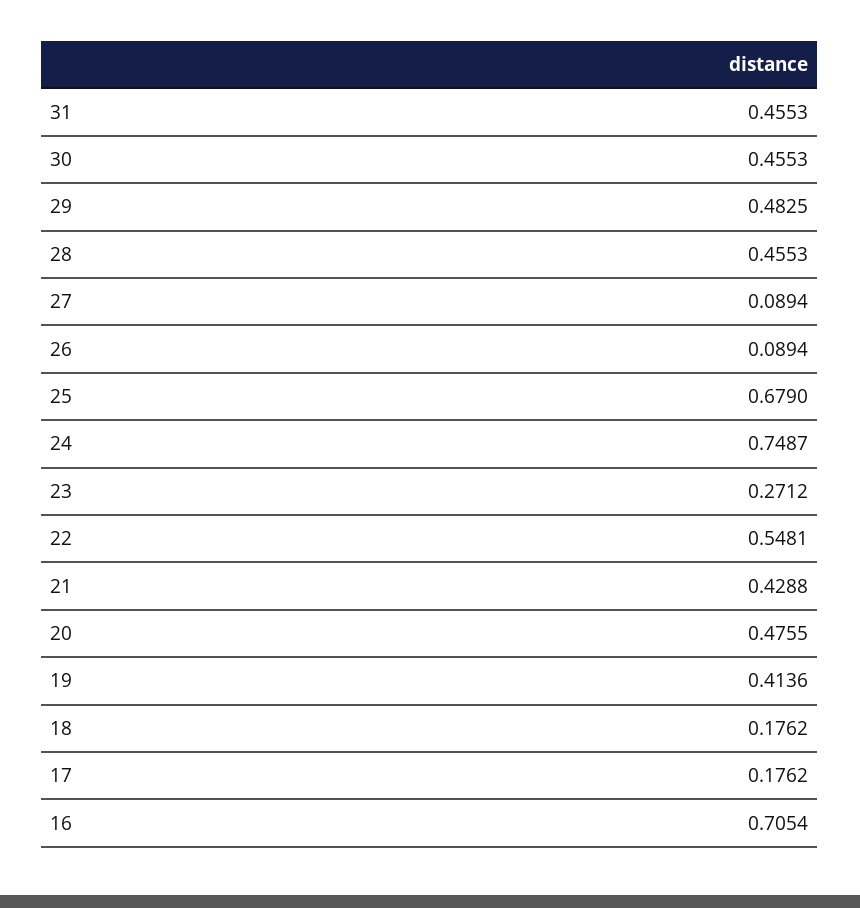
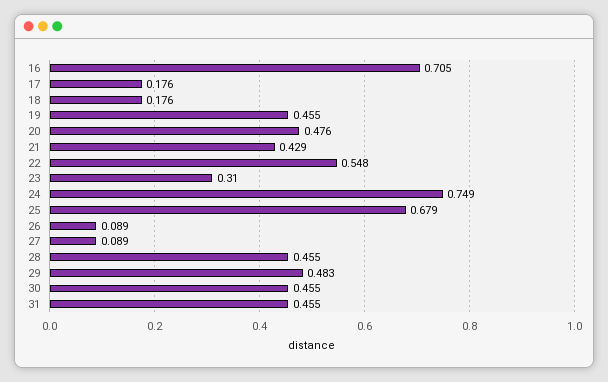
23: 0.2712 -> 0.31
19: 0.4136 -> 0.455

